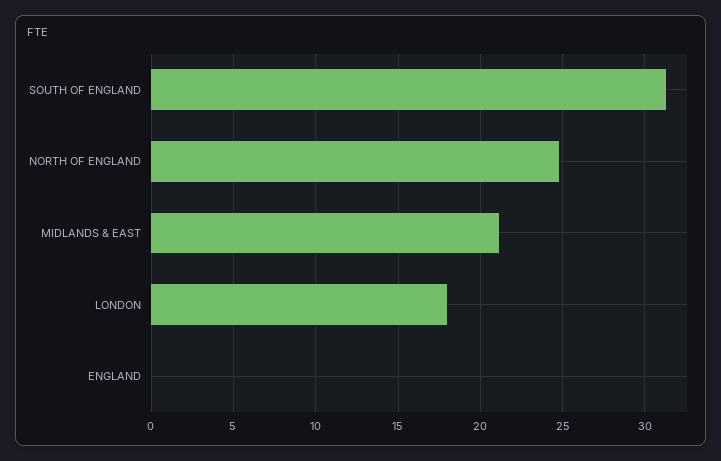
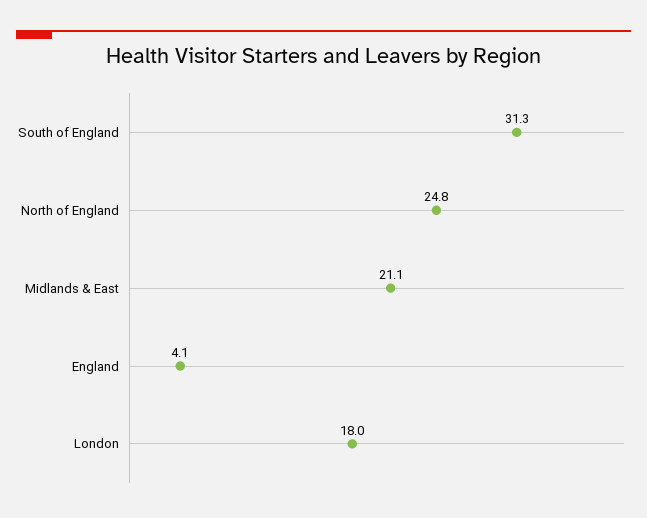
ENGLAND: 0 -> 4.1

